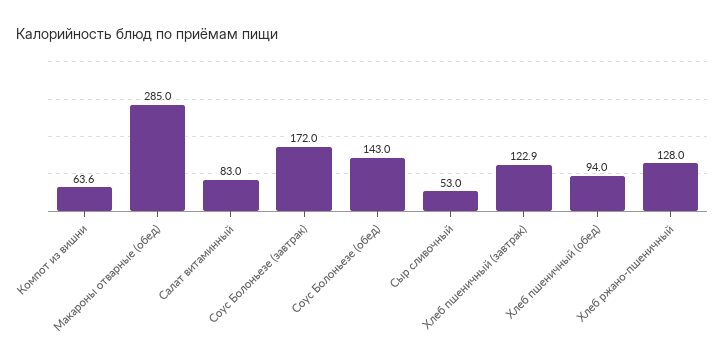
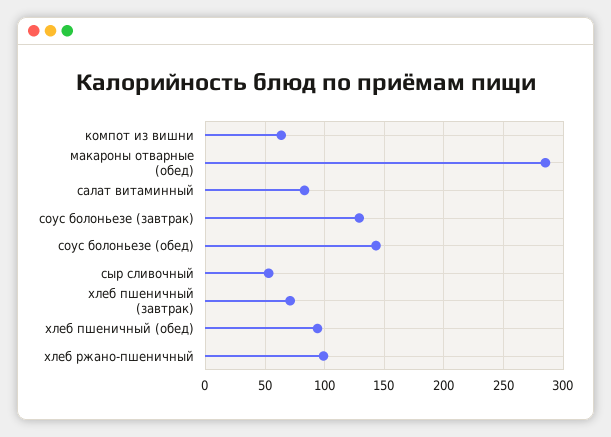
Соус Болоньезе (завтрак): 172 -> 130
Хлеб пшеничный (завтрак): 122.9 -> 70
Хлеб ржано-пшеничный: 128 -> 100

